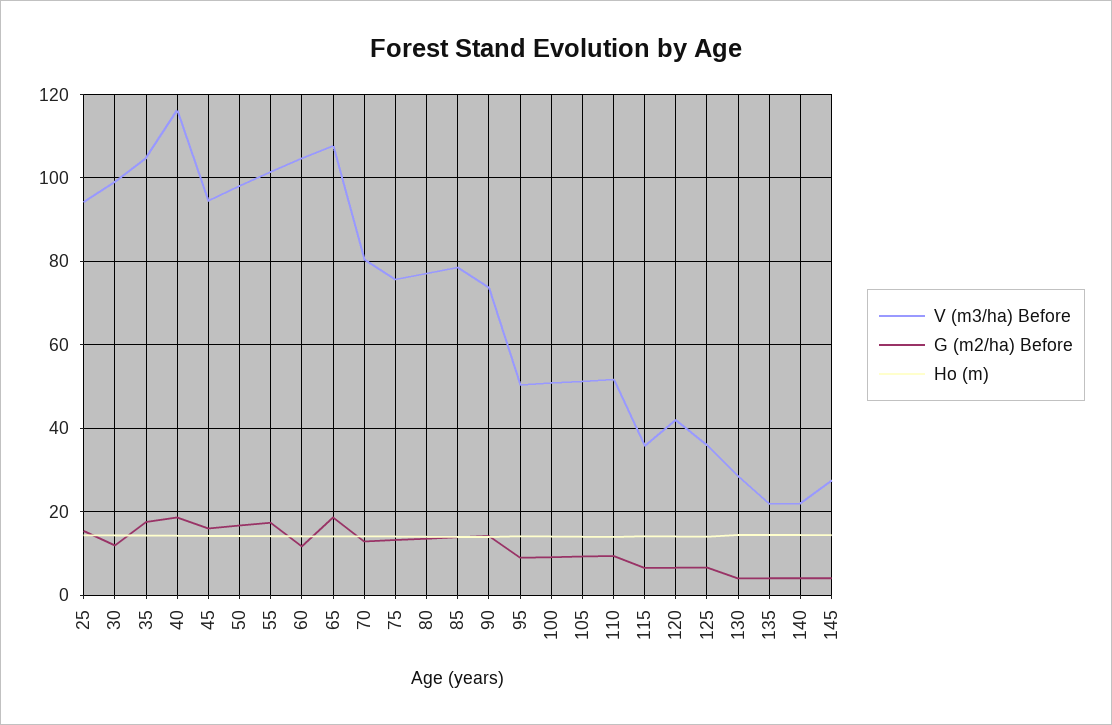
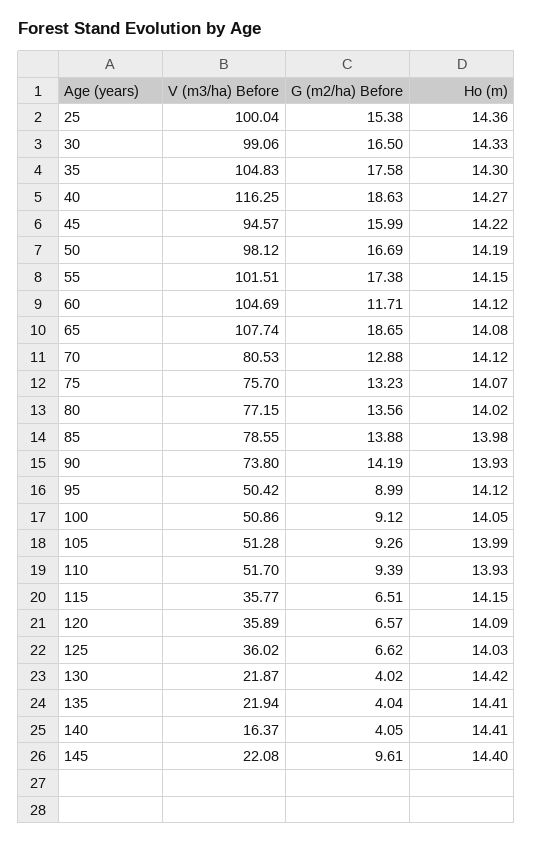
V (m3/ha) Before, 25: 94 -> 100.04
G (m2/ha) Before, 30: 12 -> 16.5
V (m3/ha) Before, 120: 42 -> 35.89
V (m3/ha) Before, 130: 28 -> 21.87
V (m3/ha) Before, 140: 22 -> 16.37
V (m3/ha) Before, 145: 28 -> 22.08
G (m2/ha) Before, 145: 4 -> 9.61

